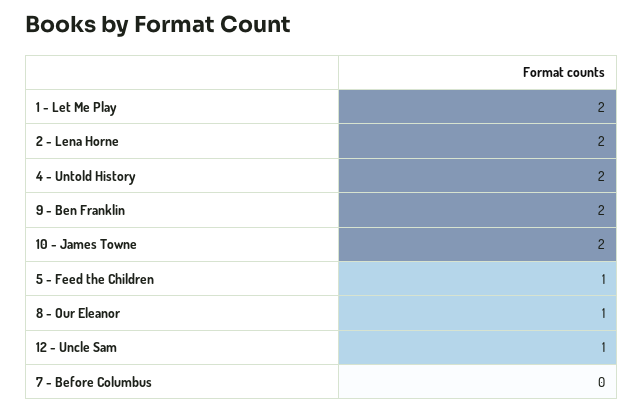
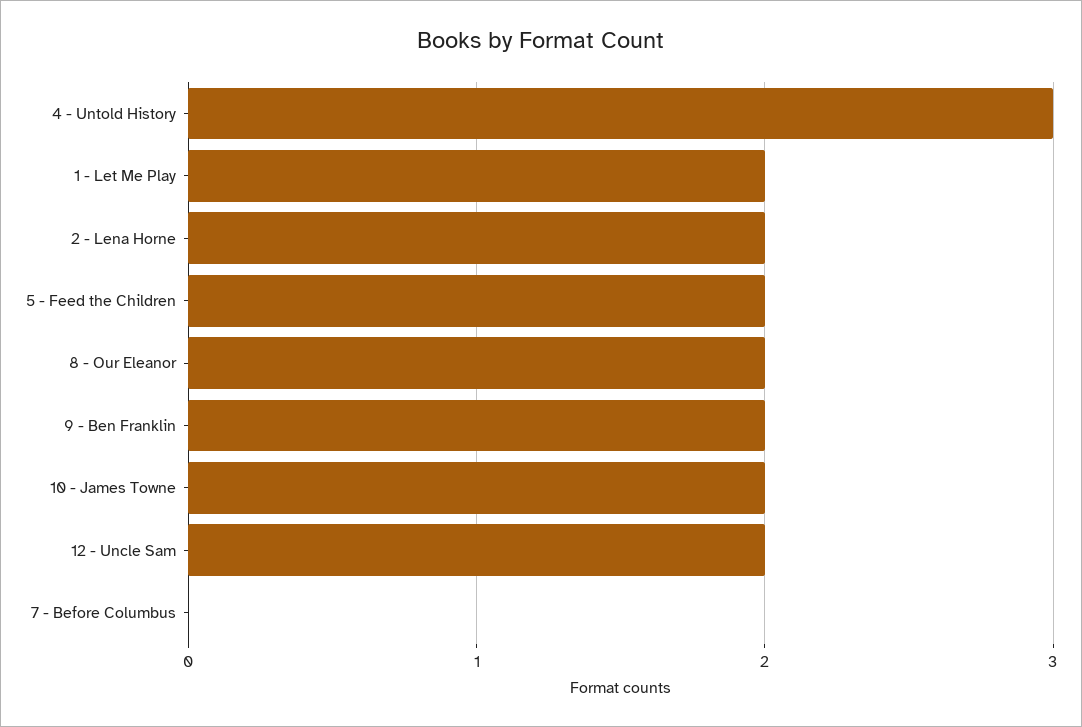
4 - Untold History: 2 -> 3
5 - Feed the Children: 1 -> 2
8 - Our Eleanor: 1 -> 2
12 - Uncle Sam: 1 -> 2

